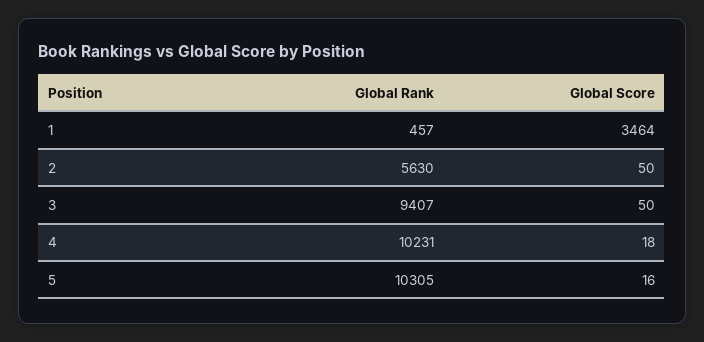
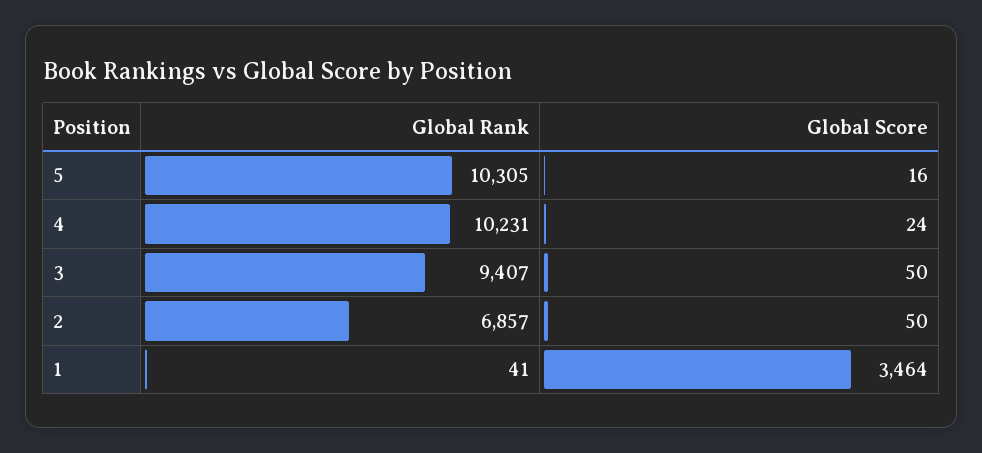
Global Rank, 1: 457 -> 41
Global Rank, 2: 5630 -> 6857
Global Score, 4: 18 -> 24

